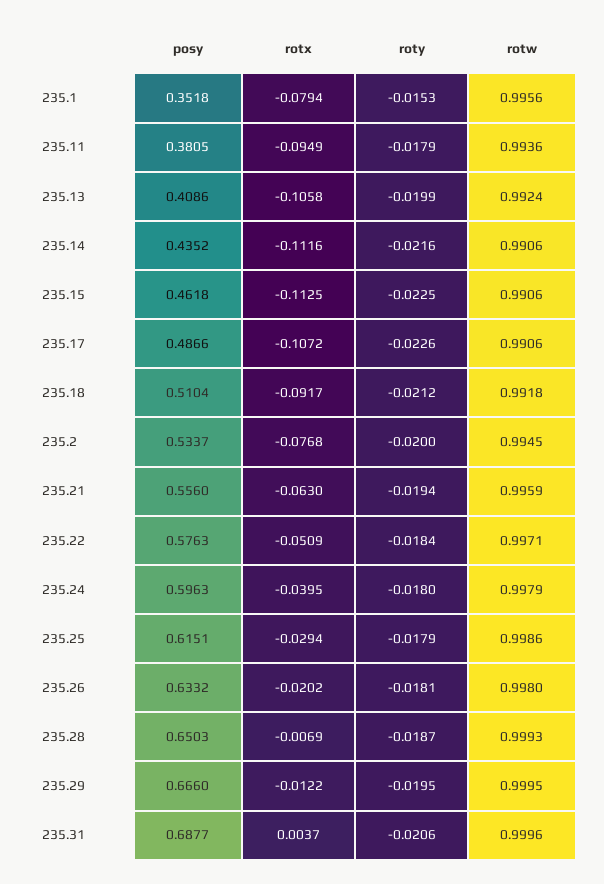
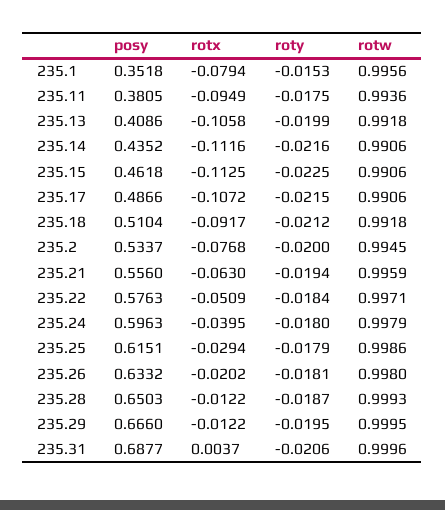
roty, 235.11: -0.0179 -> -0.0175
rotw, 235.13: 0.9924 -> 0.9918
roty, 235.17: -0.0226 -> -0.0215
rotx, 235.28: -0.0069 -> -0.0122

